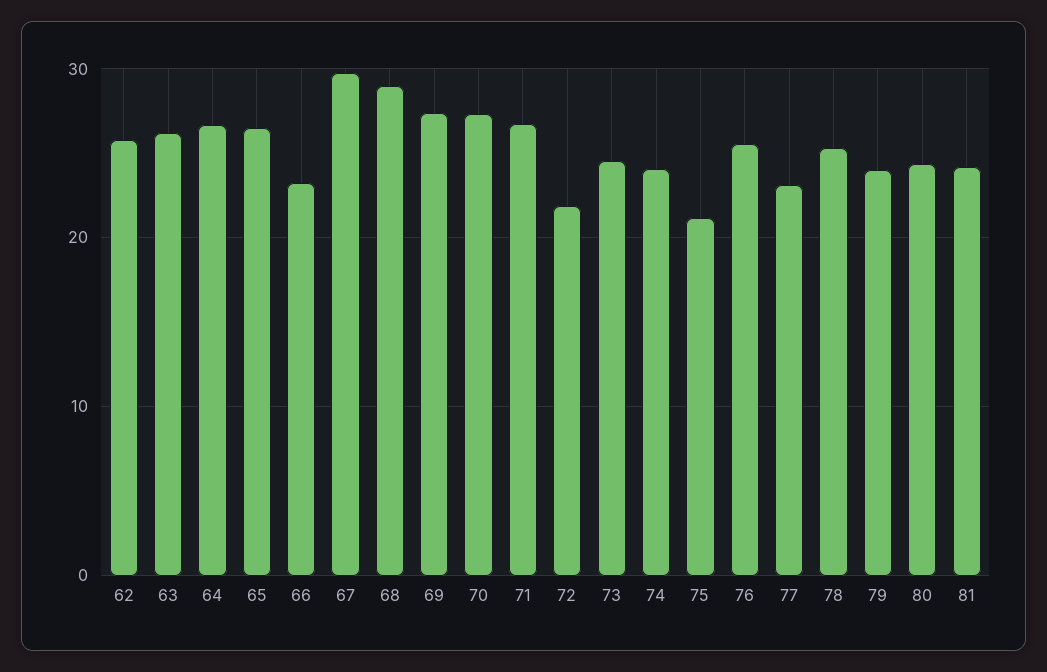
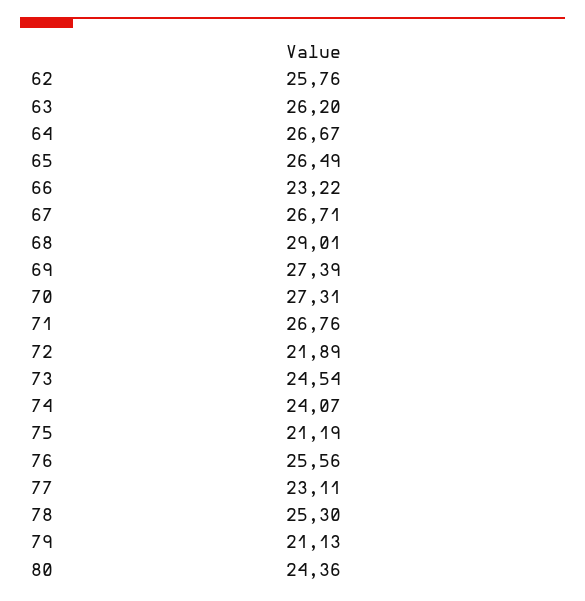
67: 30 -> 26.71
79: 24 -> 21.13
81: 24 -> none

